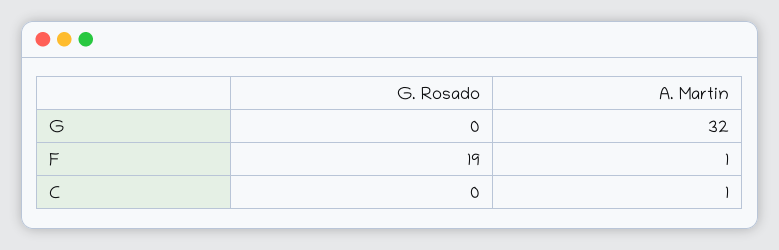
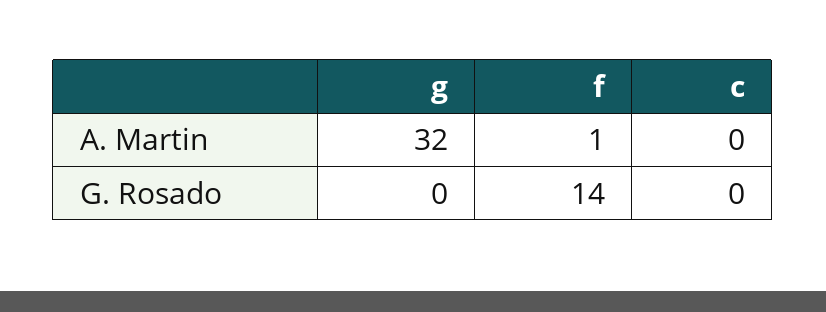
G. Rosado, F: 19 -> 14
A. Martin, C: 1 -> 0

